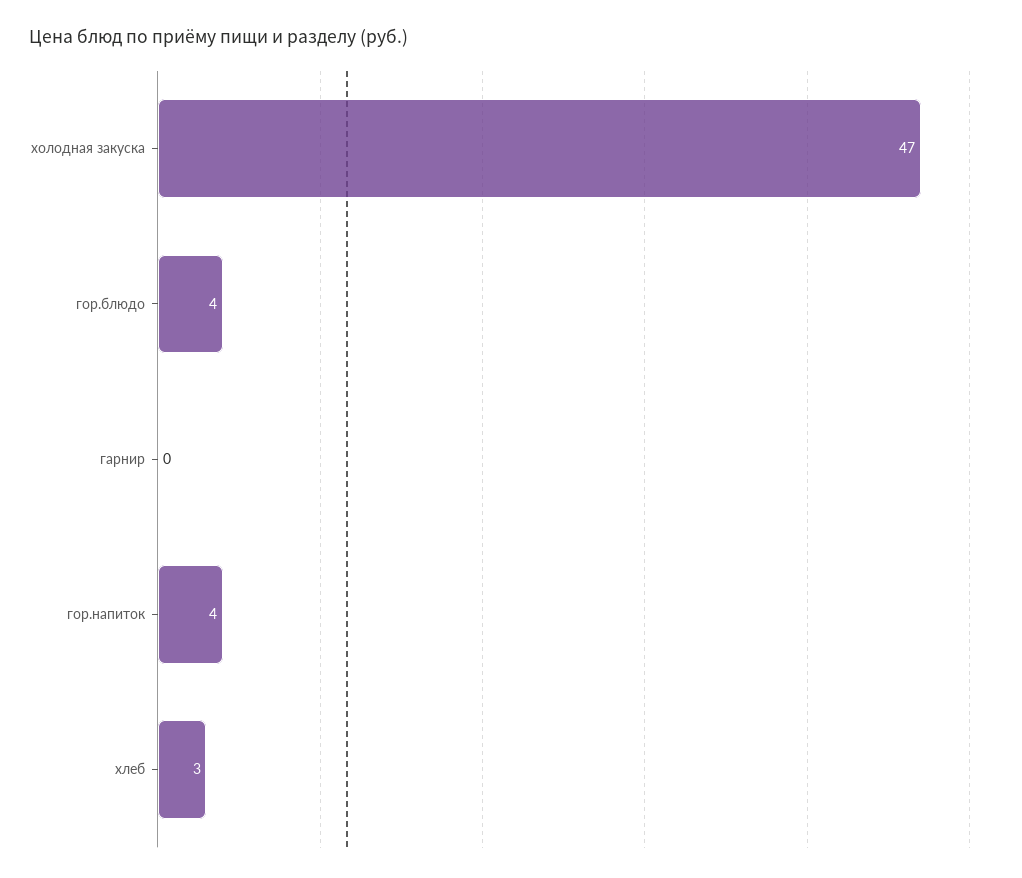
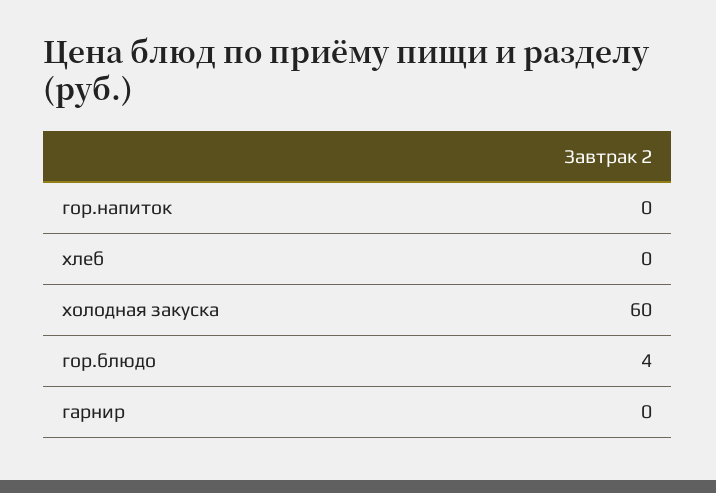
холодная закуска: 47 -> 60
гор.напиток: 4 -> 0
хлеб: 3 -> 0

